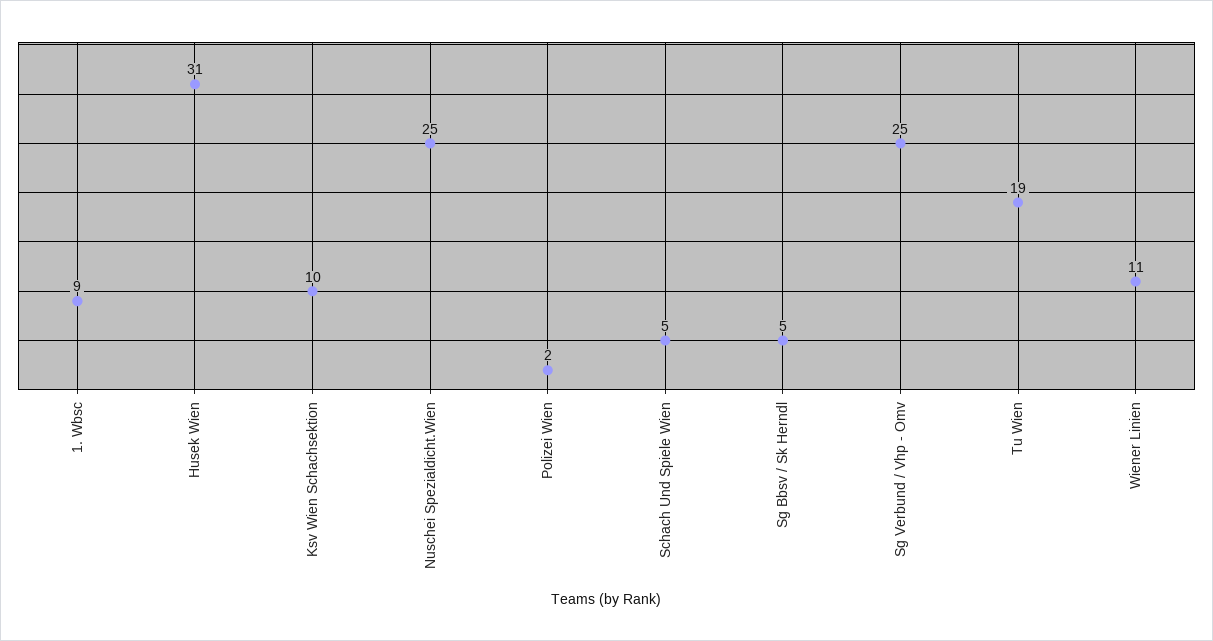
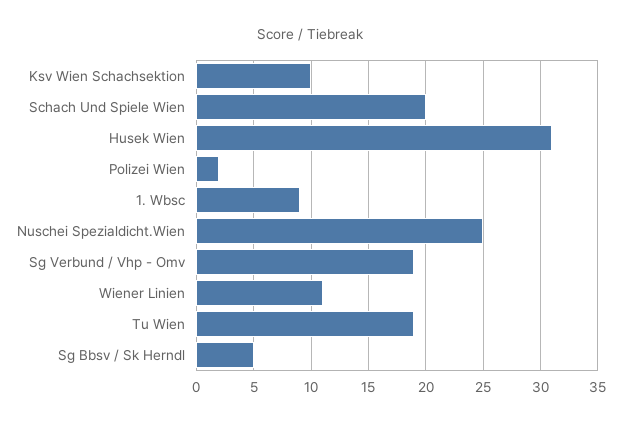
Schach Und Spiele Wien: 5 -> 20
Sg Verbund / Vhp - Omv: 25 -> 19

